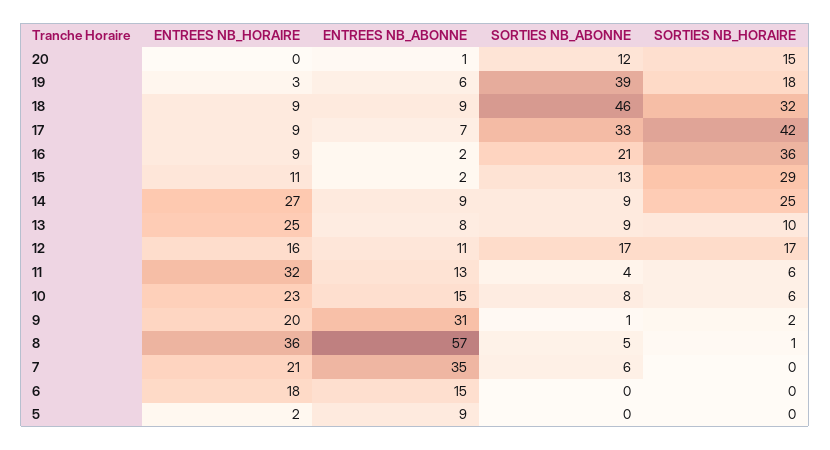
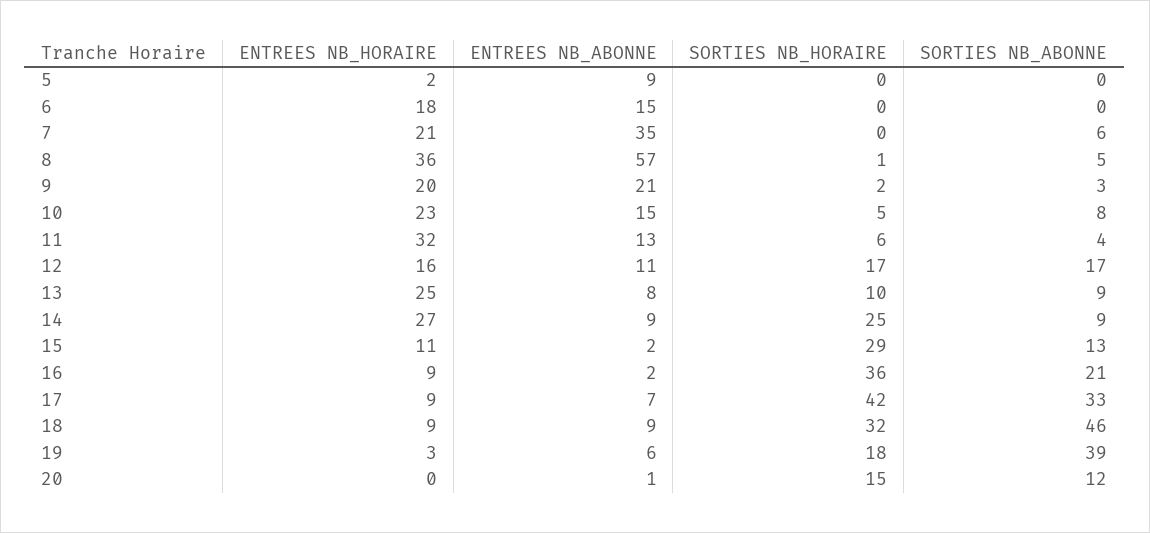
SORTIES NB_HORAIRE, 10: 6 -> 5
ENTREES NB_ABONNE, 9: 31 -> 21
SORTIES NB_ABONNE, 9: 1 -> 3

